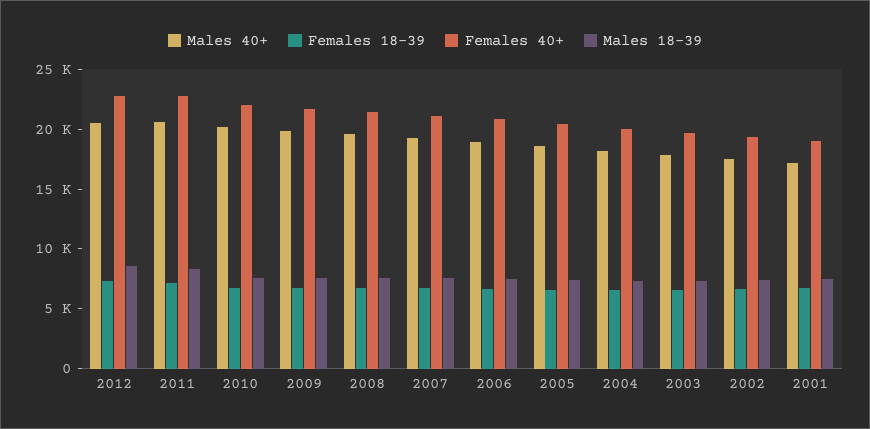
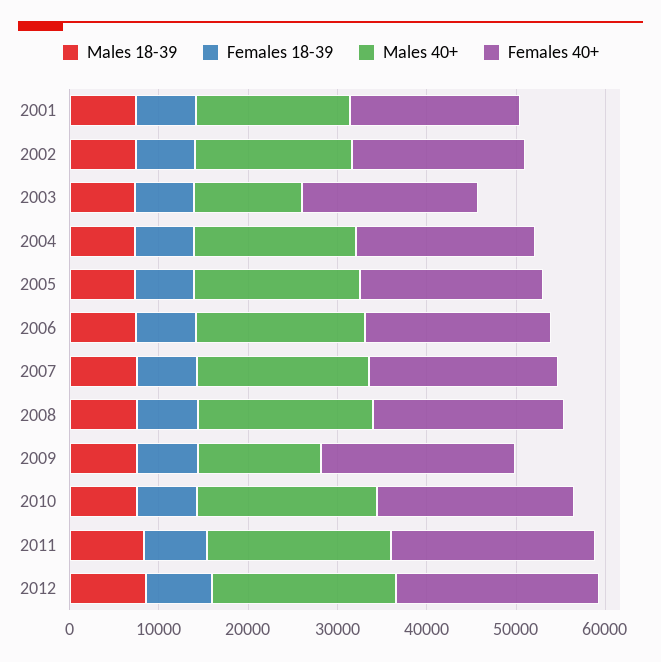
Males 40+, 2009: 20000 -> 14000
Males 40+, 2003: 18000 -> 12000

